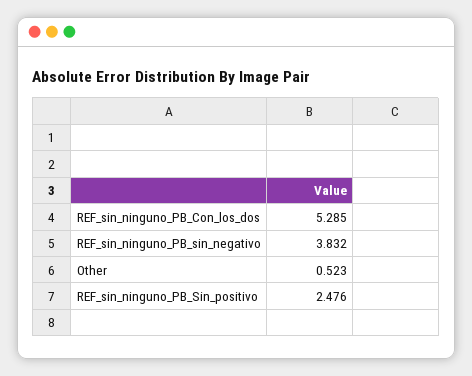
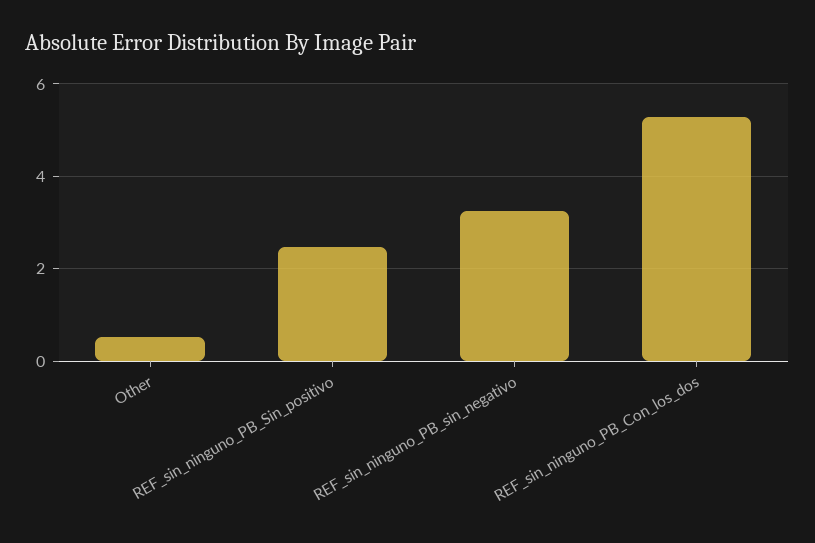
REF_sin_ninguno_PB_sin_negativo: 3.832 -> 3.2

